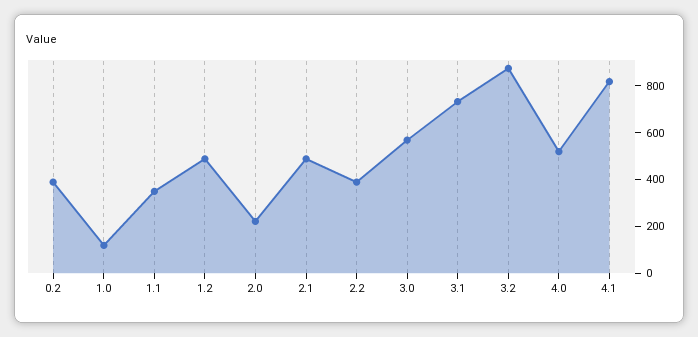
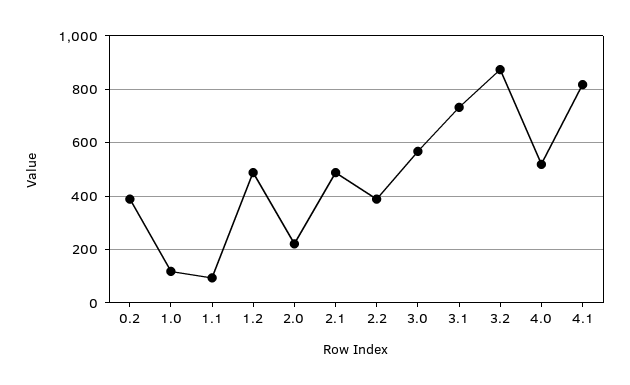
1.1: 350 -> 100

